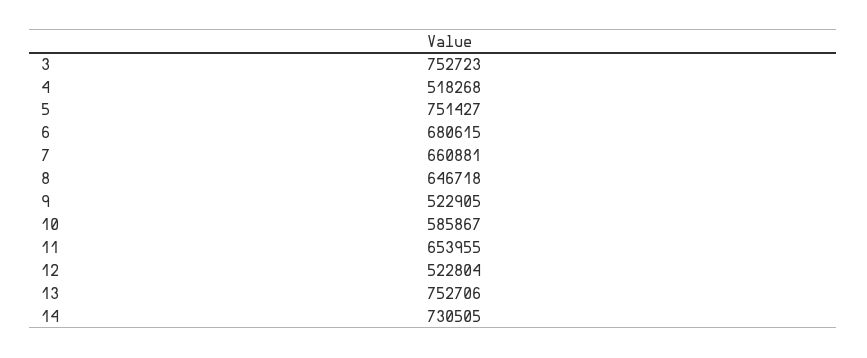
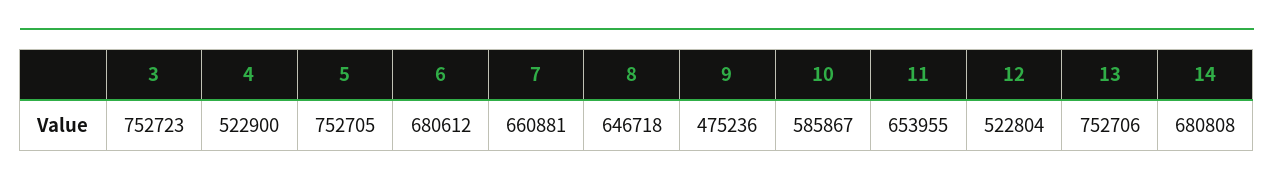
4: 518268 -> 522900
5: 751427 -> 752705
6: 680615 -> 680612
9: 522905 -> 475236
14: 730505 -> 680808

